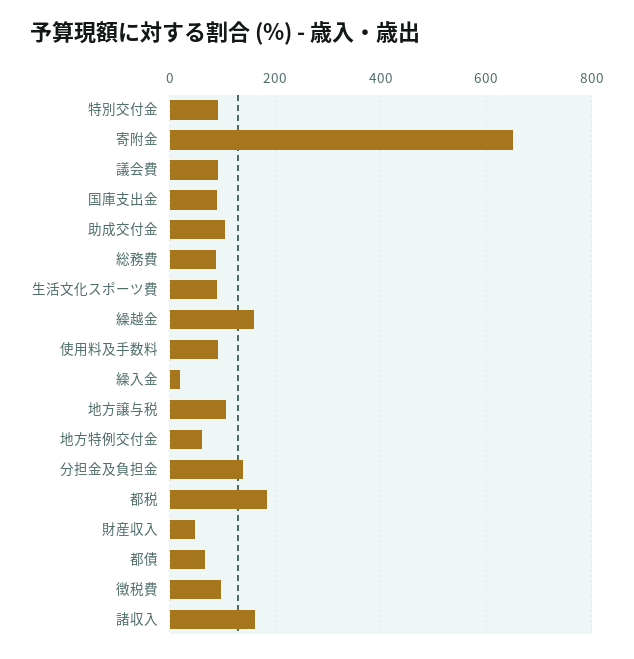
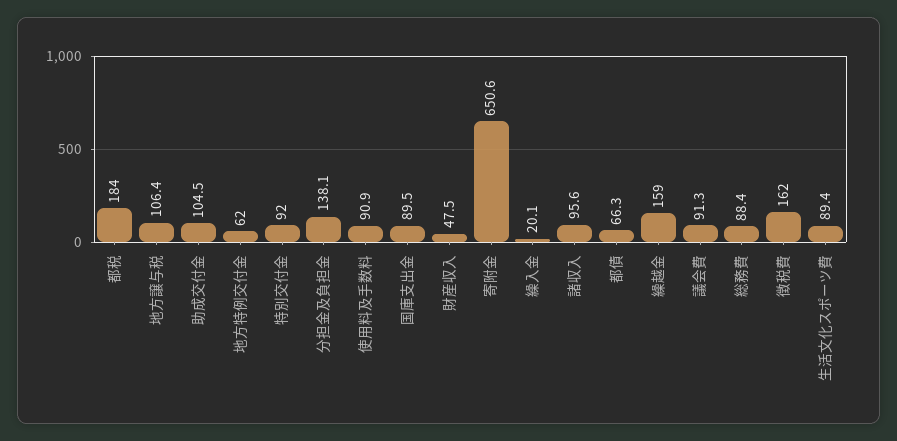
徴税費: 100 -> 162
諸収入: 160 -> 95.6

